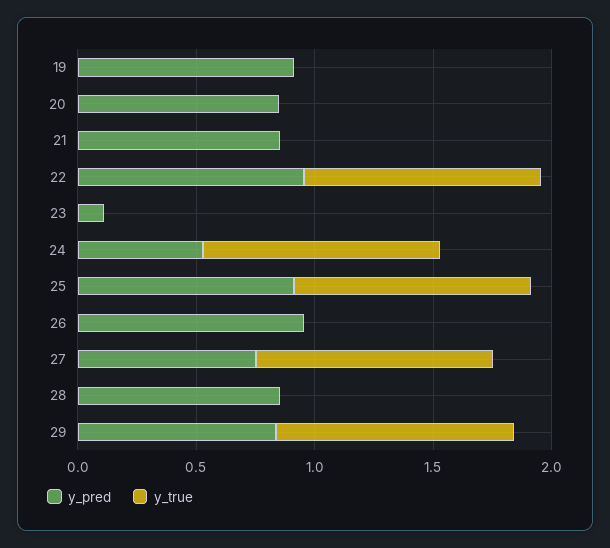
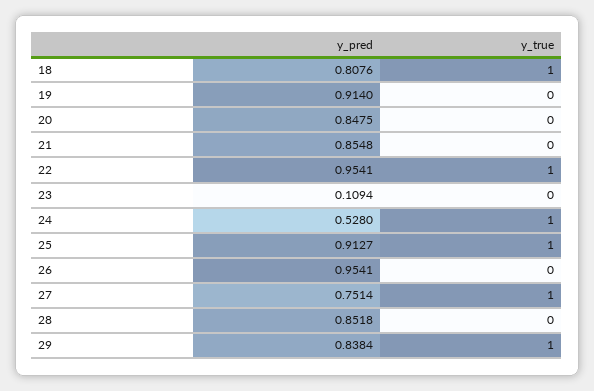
y_pred, 18: none -> 0.8076
y_true, 18: none -> 1

